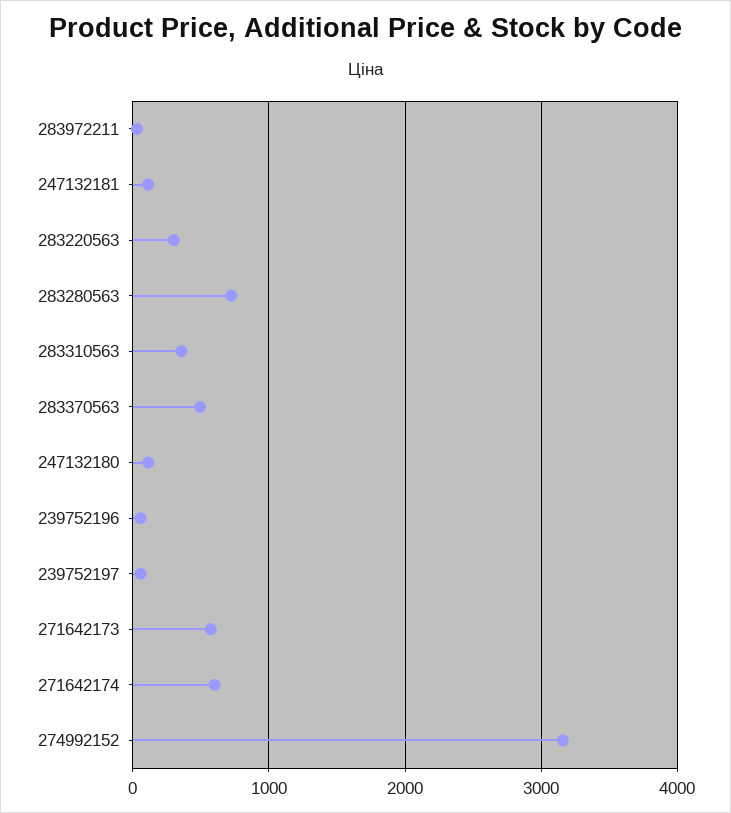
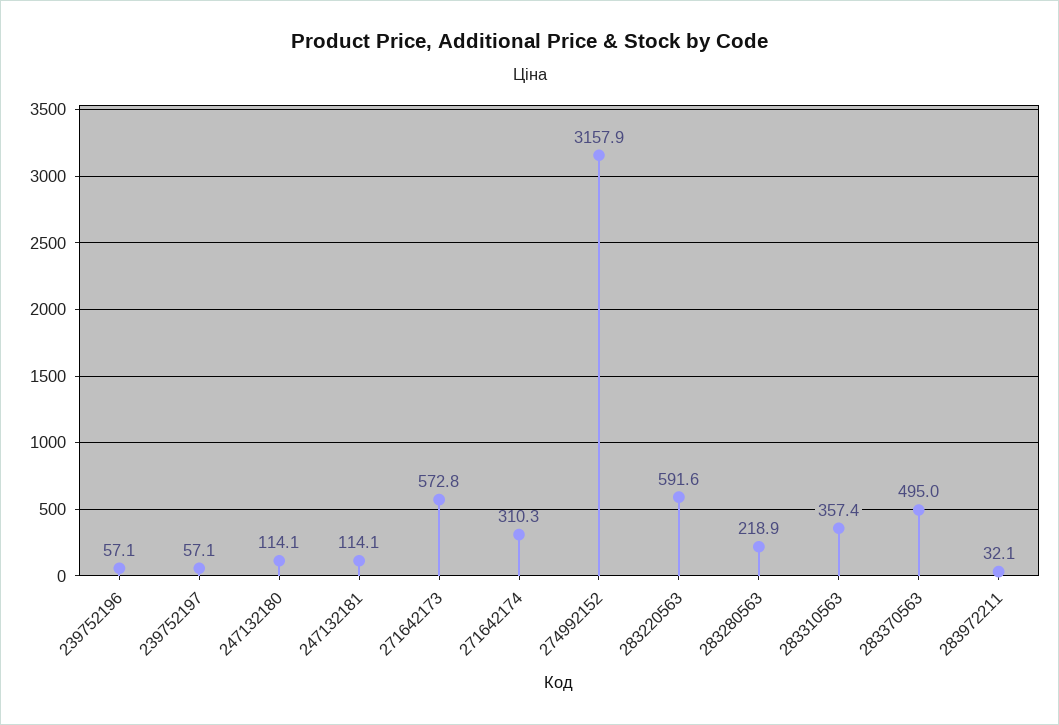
283220563: 300 -> 591.6
283280563: 700 -> 218.9
271642174: 600 -> 310.3

